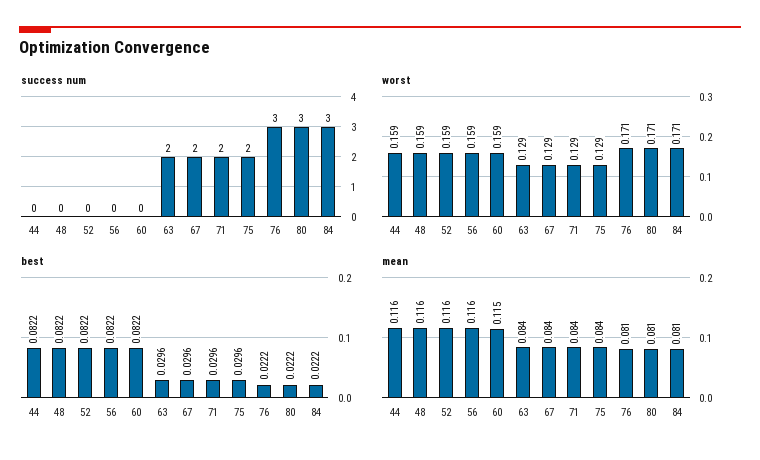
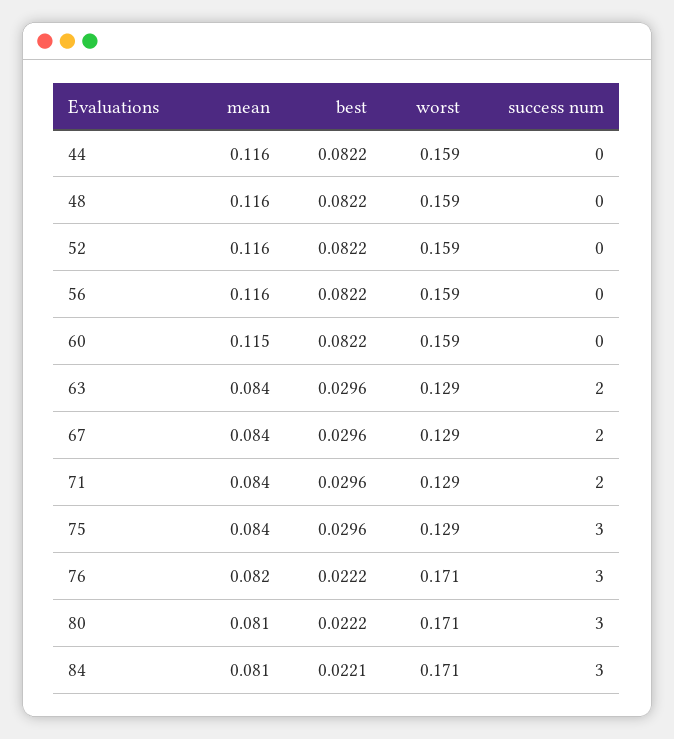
success num, 75: 2 -> 3
best, 84: 0.0222 -> 0.0221
mean, 76: 0.081 -> 0.082

